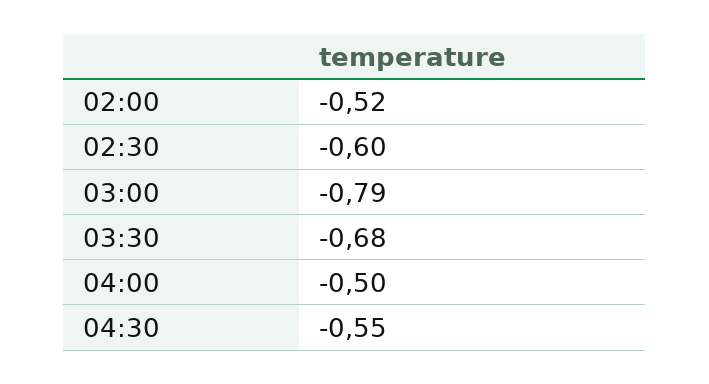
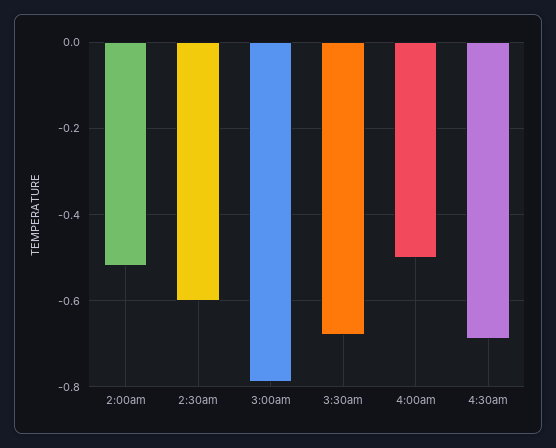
04:30: -0.55 -> -0.7

